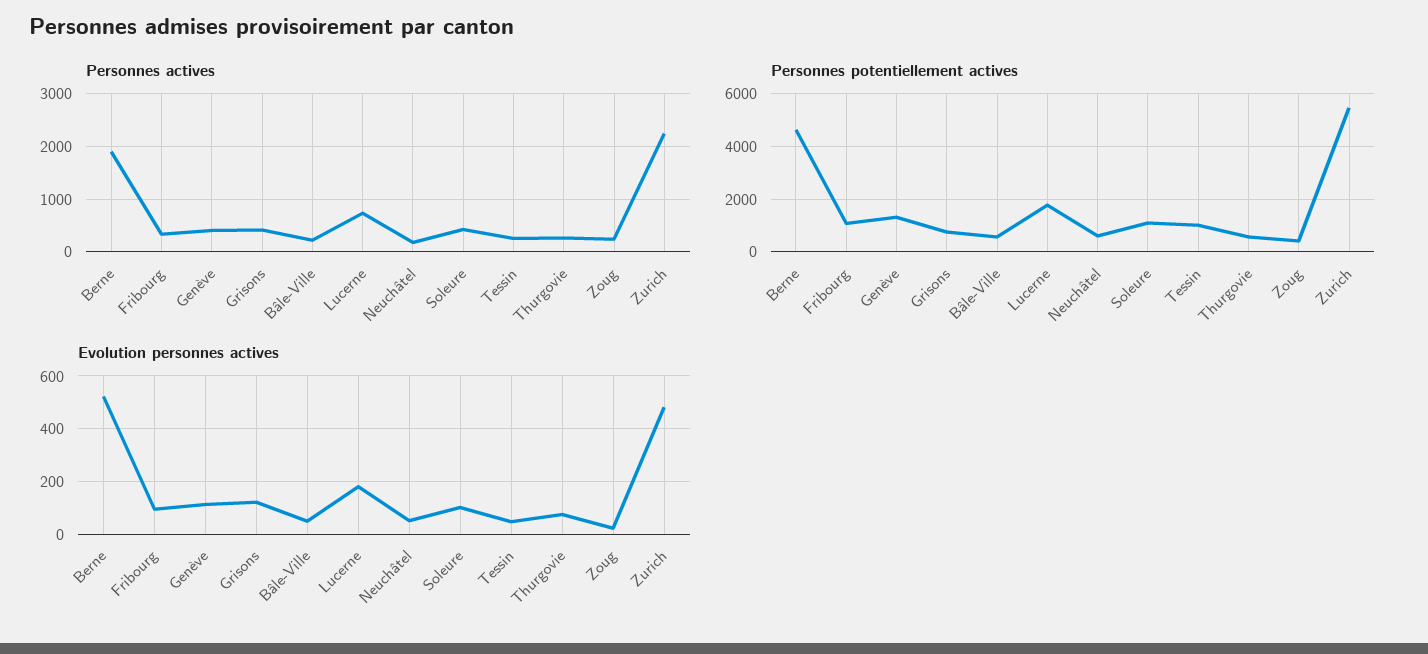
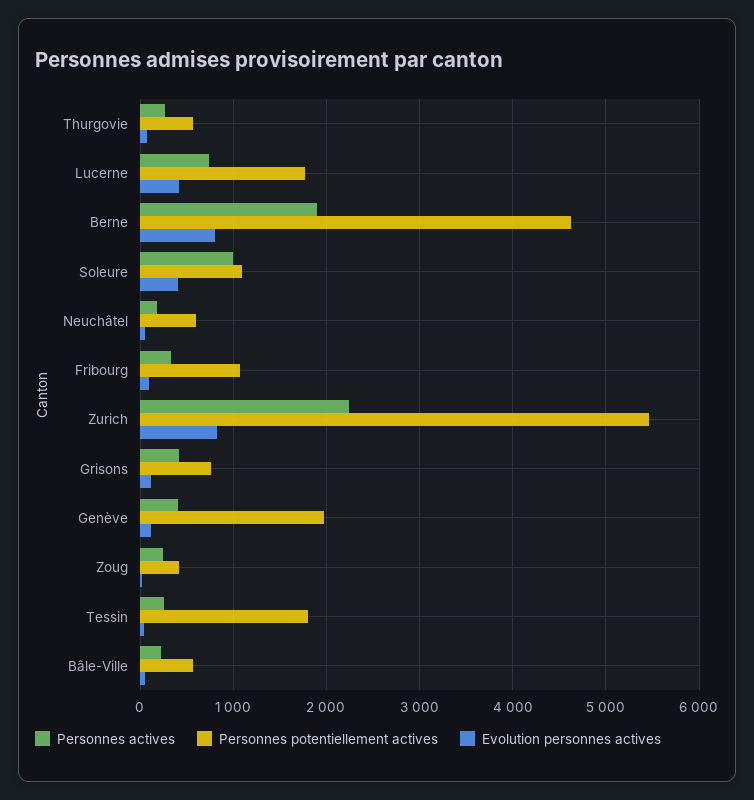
Personnes actives, Soleure: 400 -> 1000
Personnes potentiellement actives, Genève: 1250 -> 2000
Personnes potentiellement actives, Tessin: 1000 -> 1800
Evolution personnes actives, Berne: 525 -> 800
Evolution personnes actives, Lucerne: 175 -> 400
Evolution personnes actives, Soleure: 100 -> 400
Evolution personnes actives, Zurich: 475 -> 800

